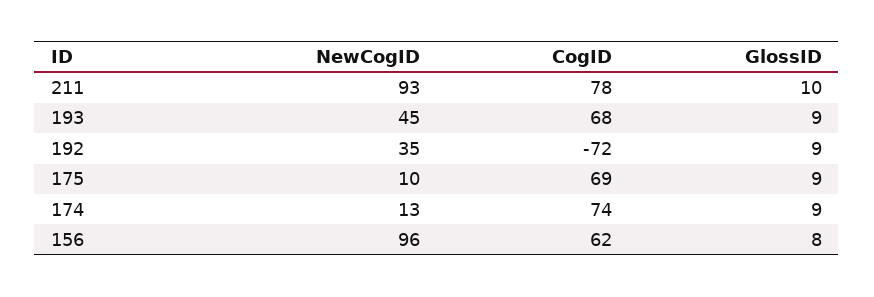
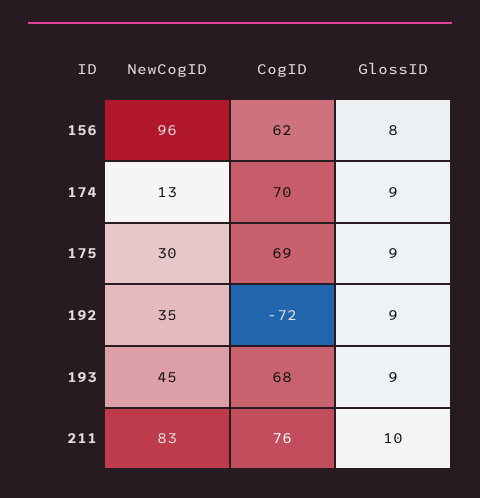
NewCogID, 211: 93 -> 83
CogID, 211: 78 -> 76
NewCogID, 175: 10 -> 30
CogID, 174: 74 -> 70

